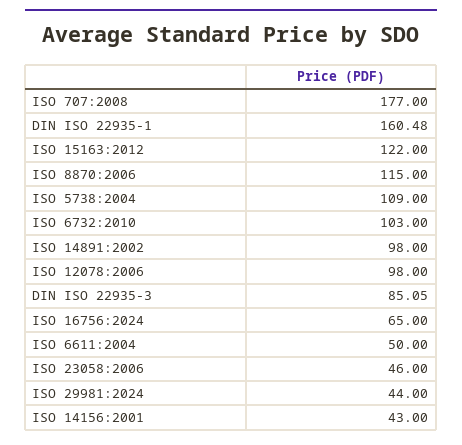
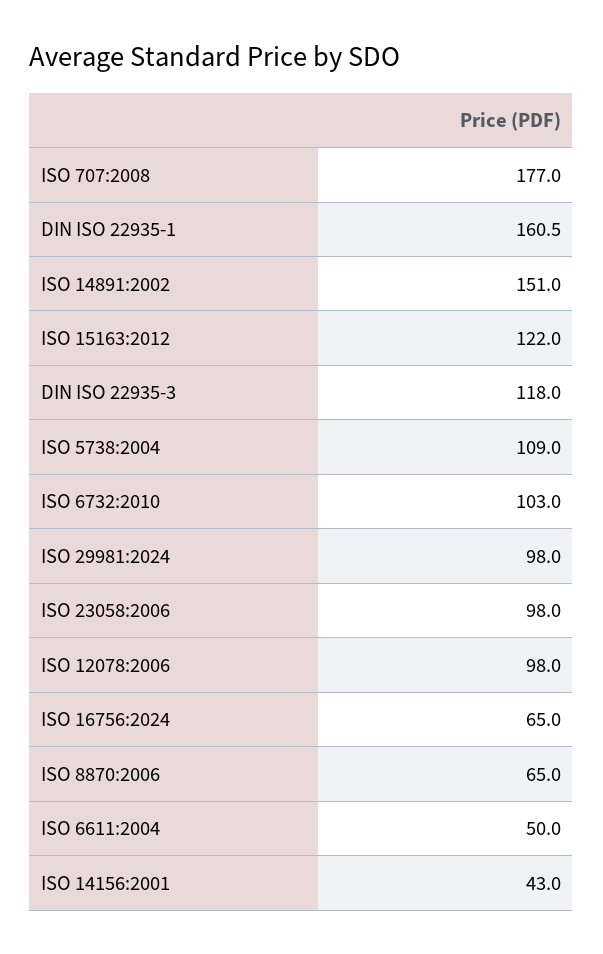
ISO 8870:2006: 115 -> 65
ISO 14891:2002: 98 -> 151
DIN ISO 22935-3: 85.05 -> 118
ISO 23058:2006: 46 -> 98
ISO 29981:2024: 44 -> 98

